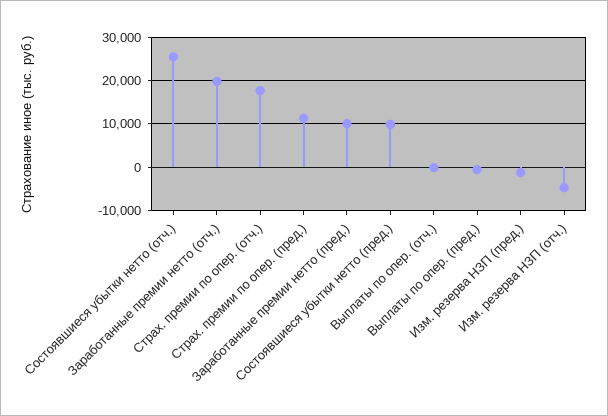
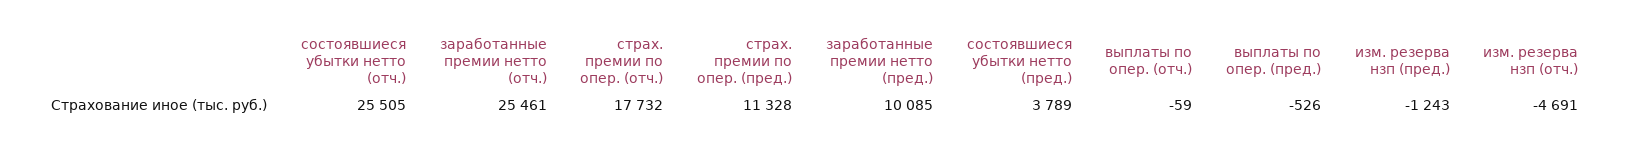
Заработанные премии нетто (отч.): 20000 -> 25461
Состоявшиеся убытки нетто (пред.): 10000 -> 3789

